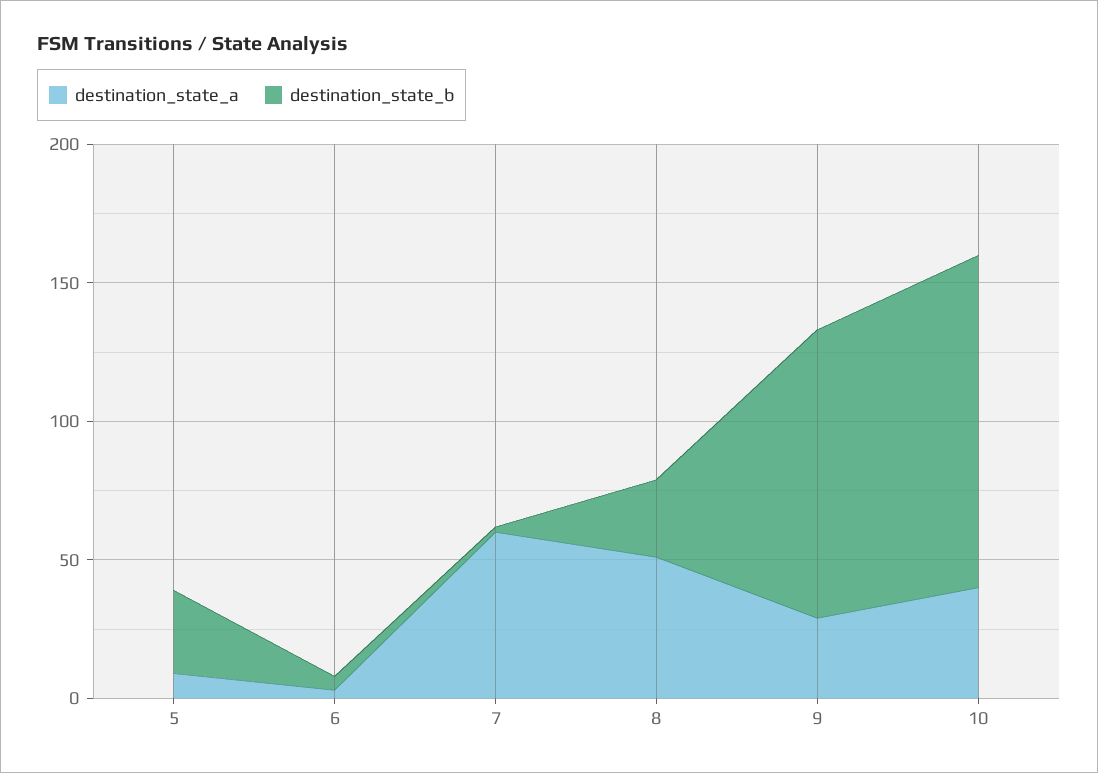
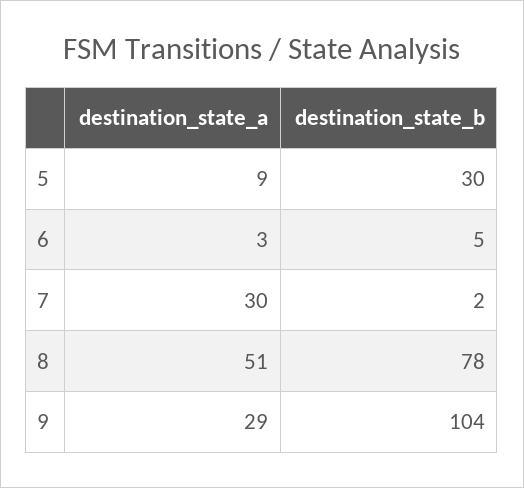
destination_state_a, 7: 60 -> 30
destination_state_b, 8: 30 -> 78
destination_state_a, 10: 40 -> none
destination_state_b, 10: 120 -> none

